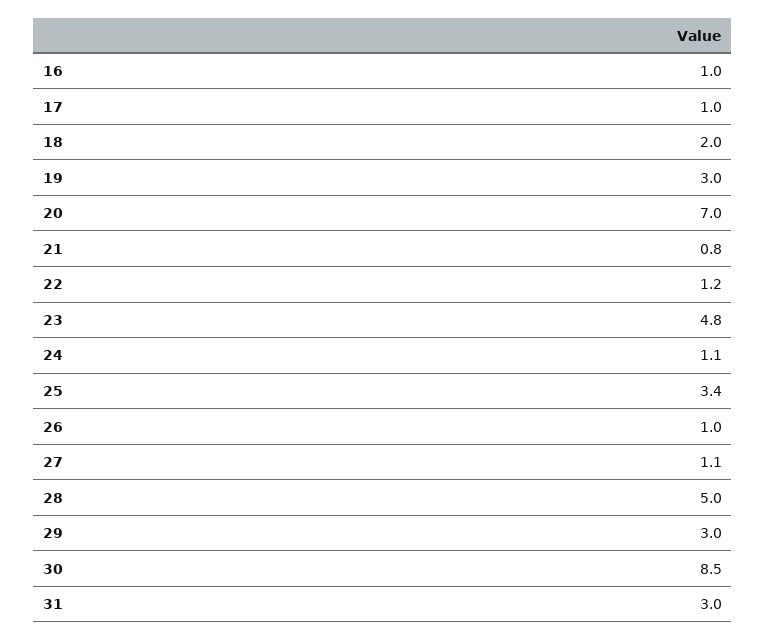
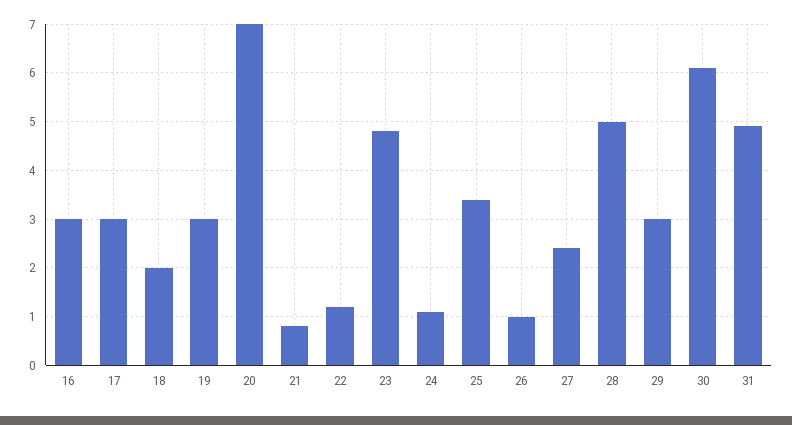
16: 1 -> 3
17: 1 -> 3
27: 1.1 -> 2.5
30: 8.5 -> 6
31: 3 -> 5

